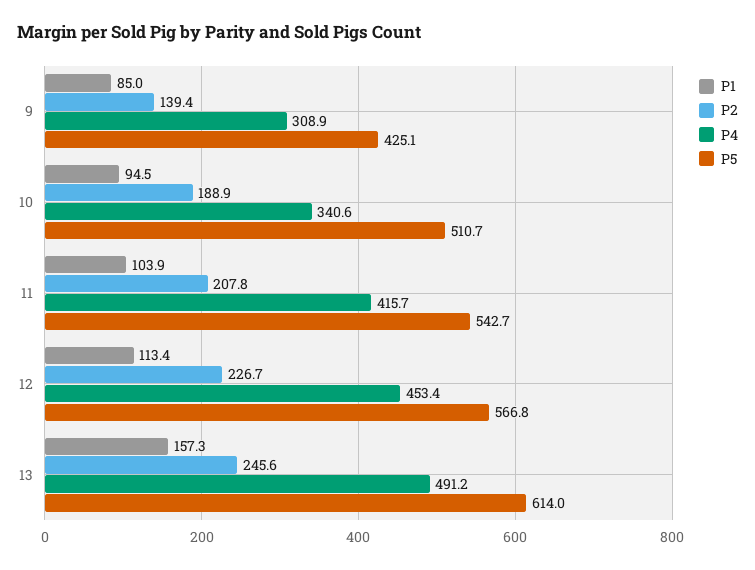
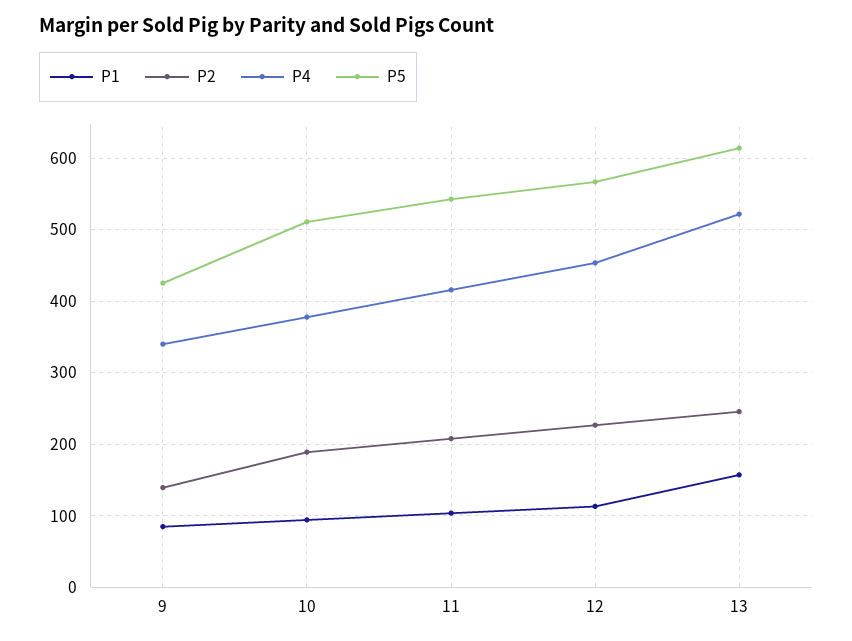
P4, 9: 308.9 -> 340
P4, 10: 340.6 -> 380
P4, 13: 491.2 -> 520

